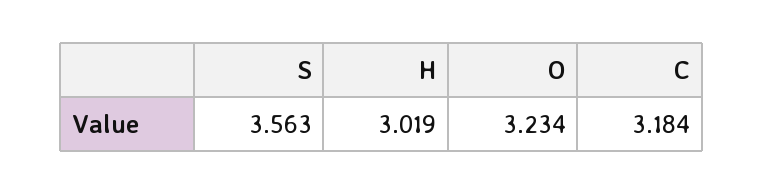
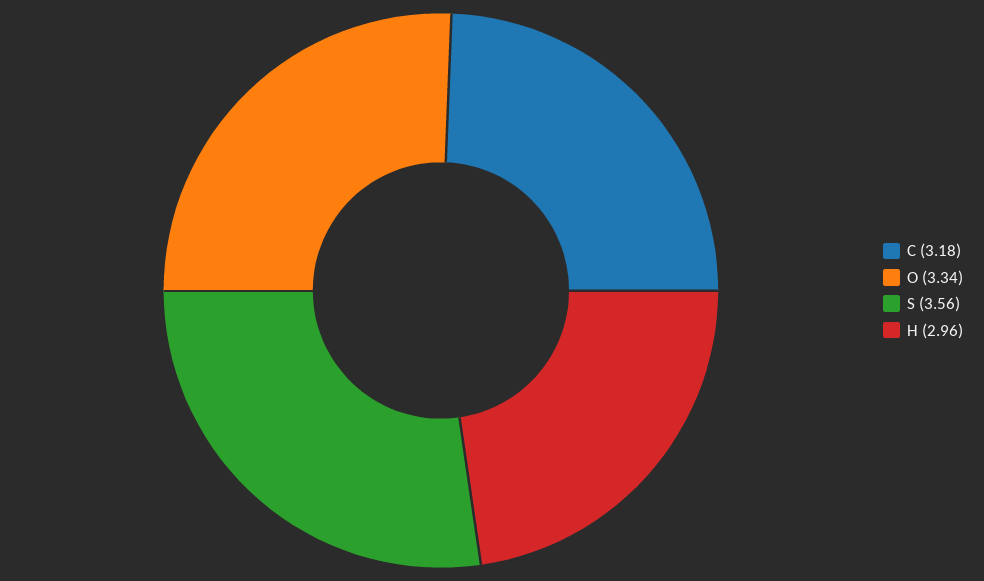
H: 3.019 -> 2.96
O: 3.234 -> 3.34

